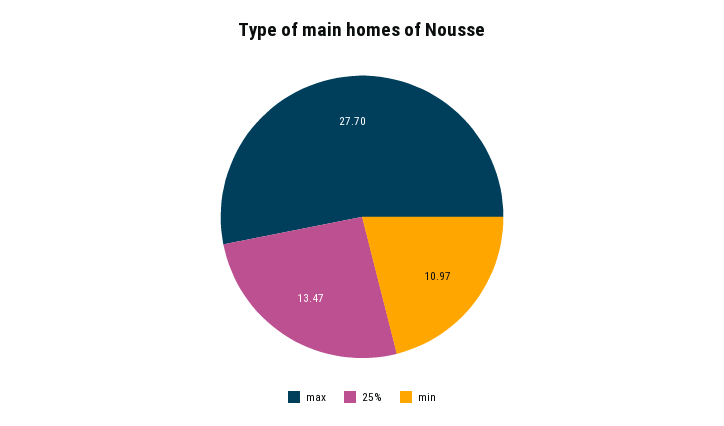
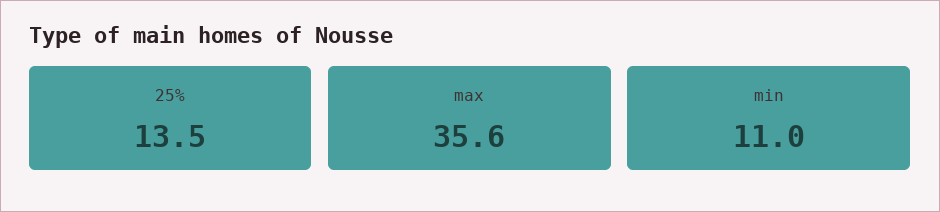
max: 27.7 -> 35.6

